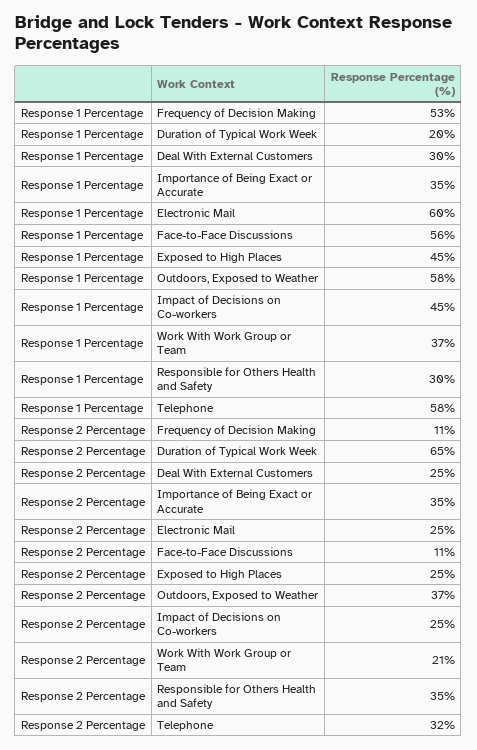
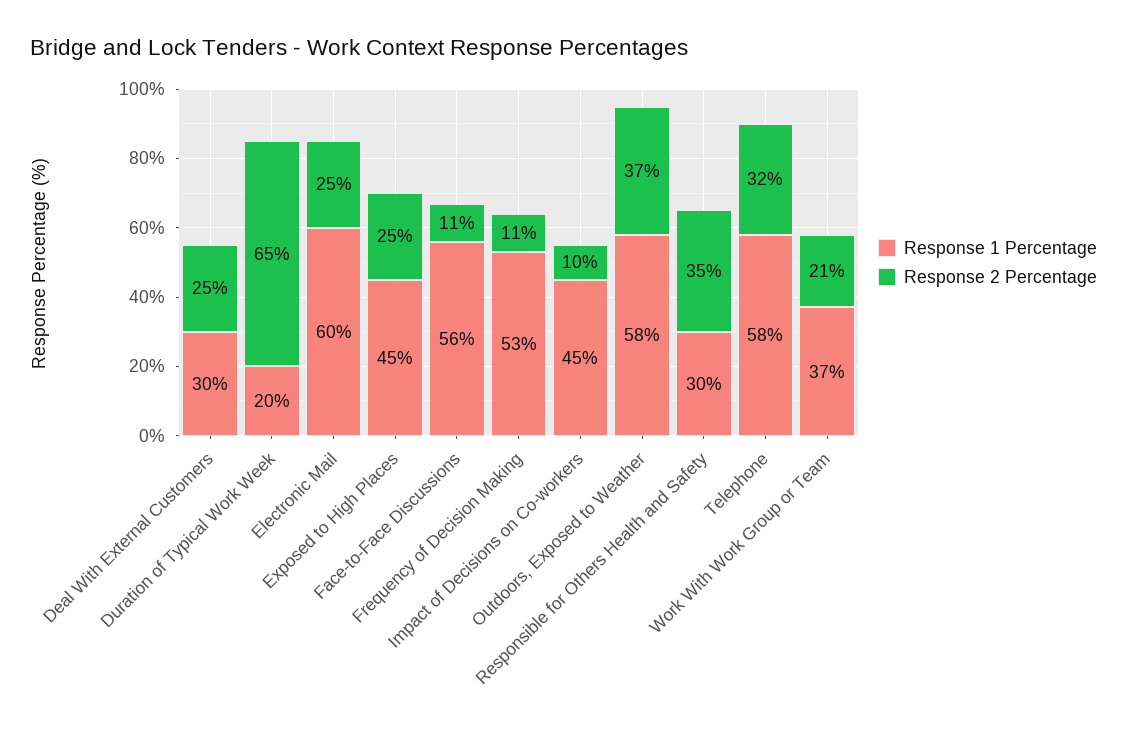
Response 1 Percentage, Importance of Being Exact or Accurate: 35 -> none
Response 2 Percentage, Importance of Being Exact or Accurate: 35 -> none
Response 2 Percentage, Impact of Decisions on Co-workers: 25 -> 10

